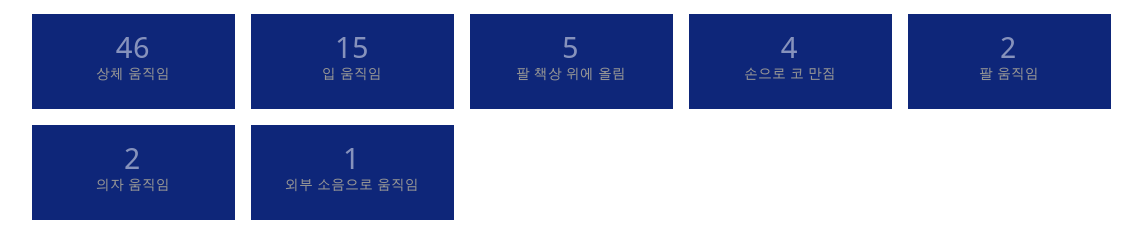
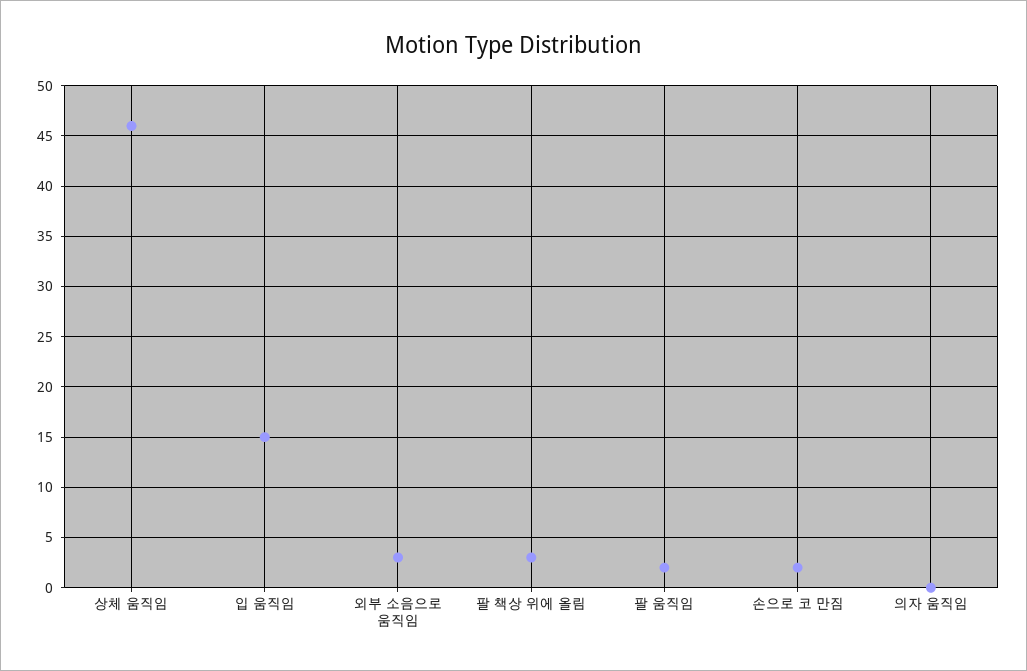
팔 책상 위에 올림: 5 -> 3
손으로 코 만짐: 4 -> 2
의자 움직임: 2 -> 0
외부 소음으로 움직임: 1 -> 3

